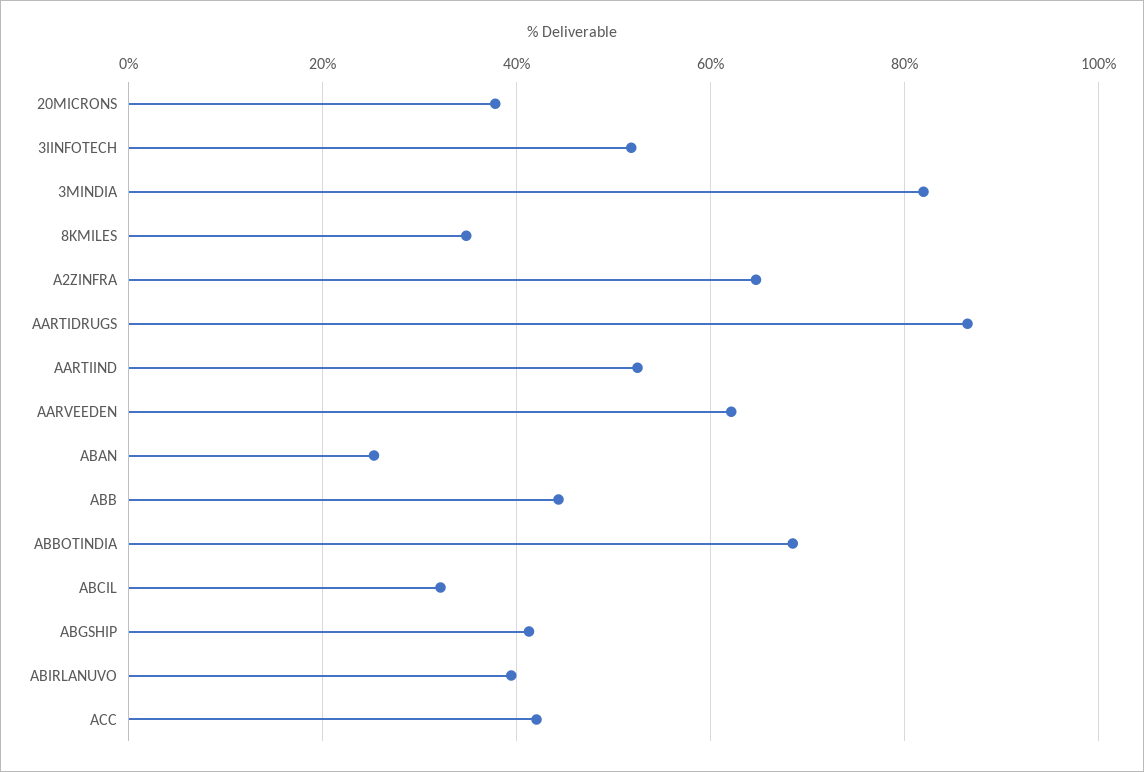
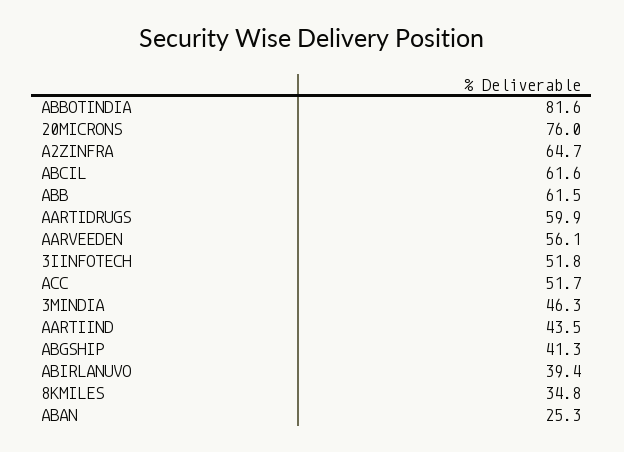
20MICRONS: 38 -> 76
3MINDIA: 82 -> 46.3
AARTIDRUGS: 86 -> 59.9
AARTIIND: 52 -> 43.5
AARVEEDEN: 62 -> 56.1
ABB: 44 -> 61.5
ABBOTINDIA: 68 -> 81.6
ABCIL: 32 -> 61.6
ACC: 42 -> 51.7

